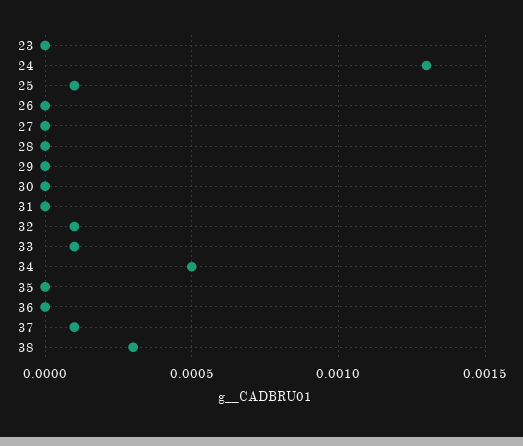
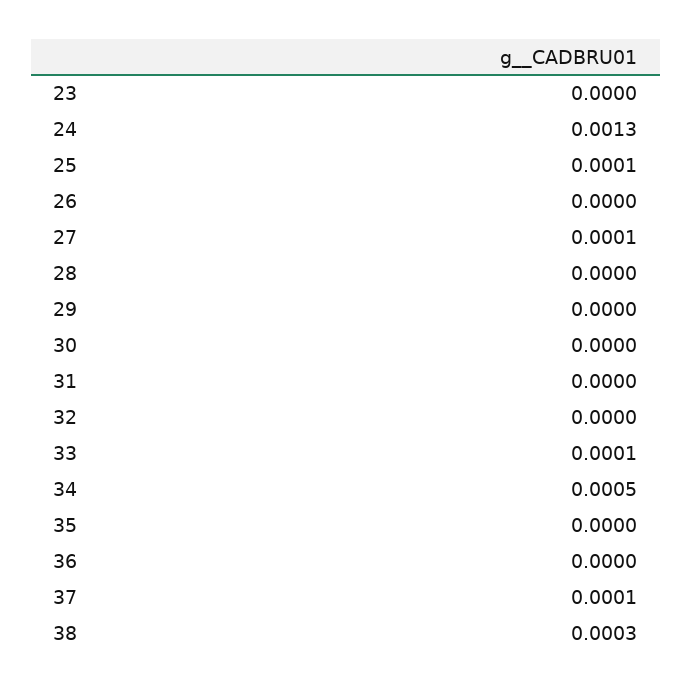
27: 0 -> 0.0001
32: 0.0001 -> 0

